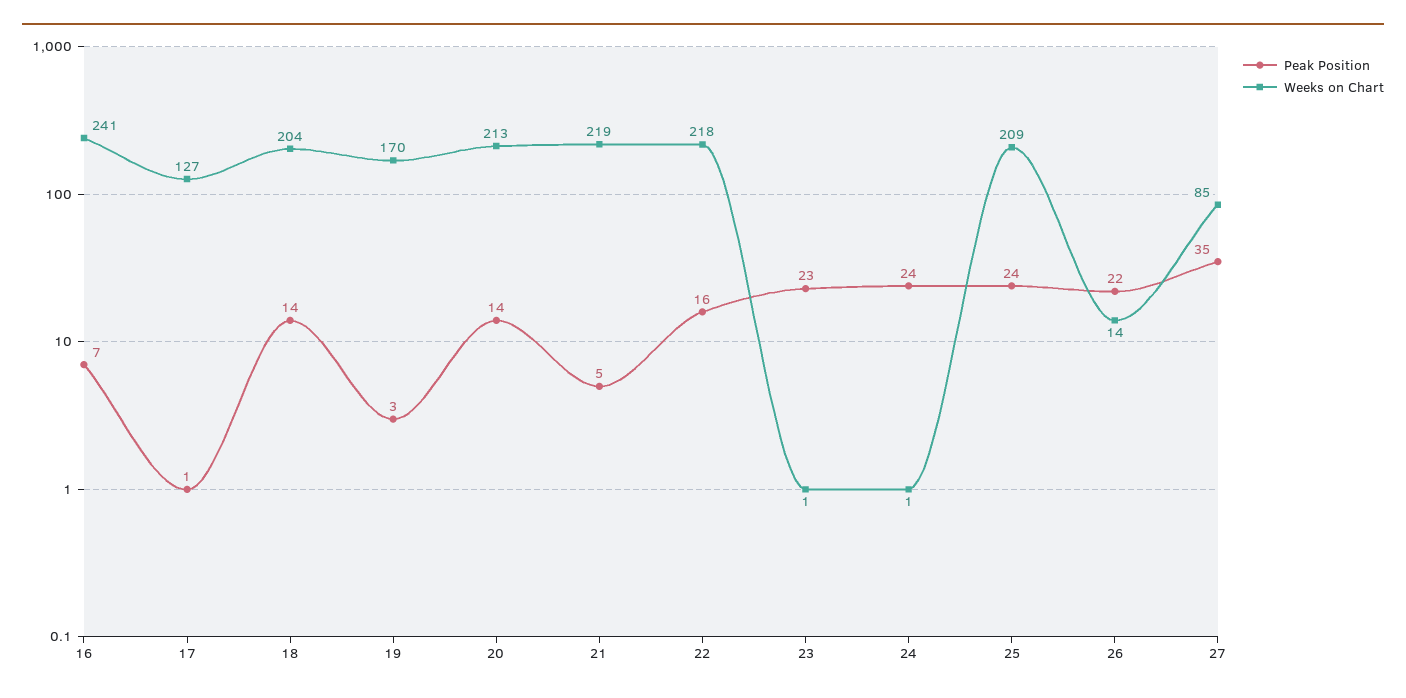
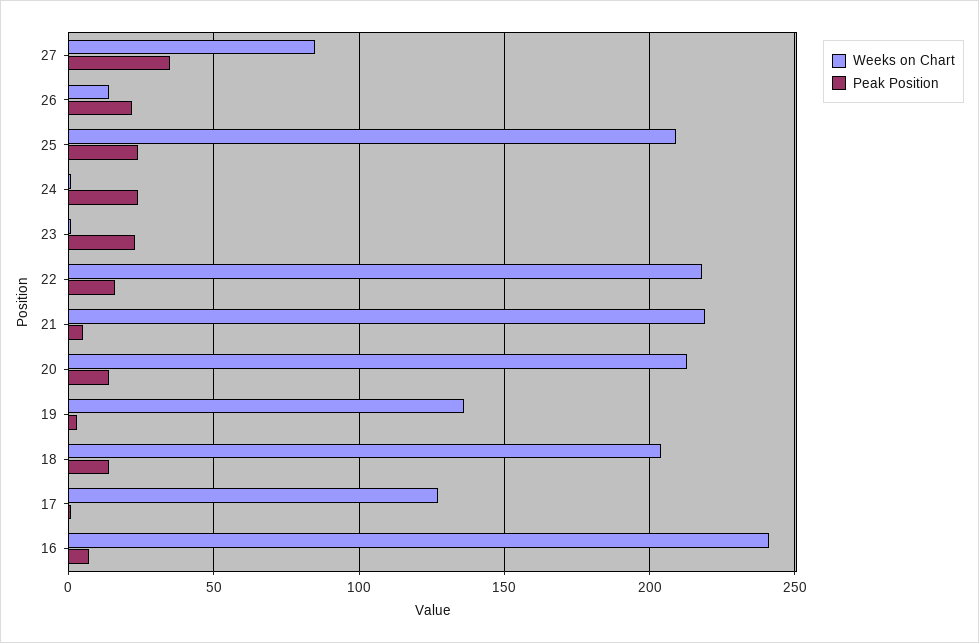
Weeks on Chart, 19: 170 -> 135

